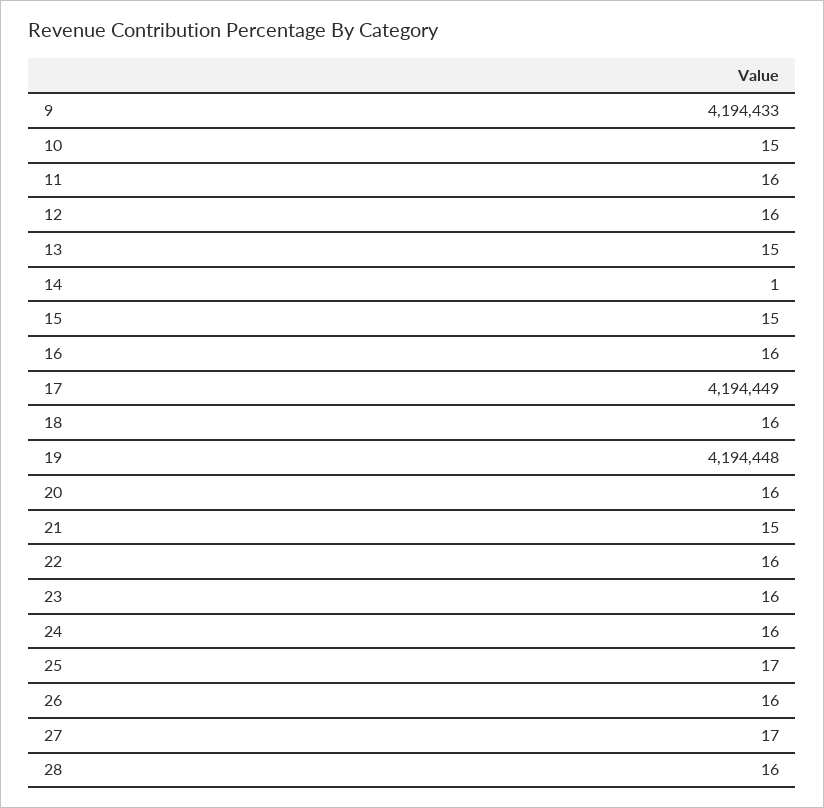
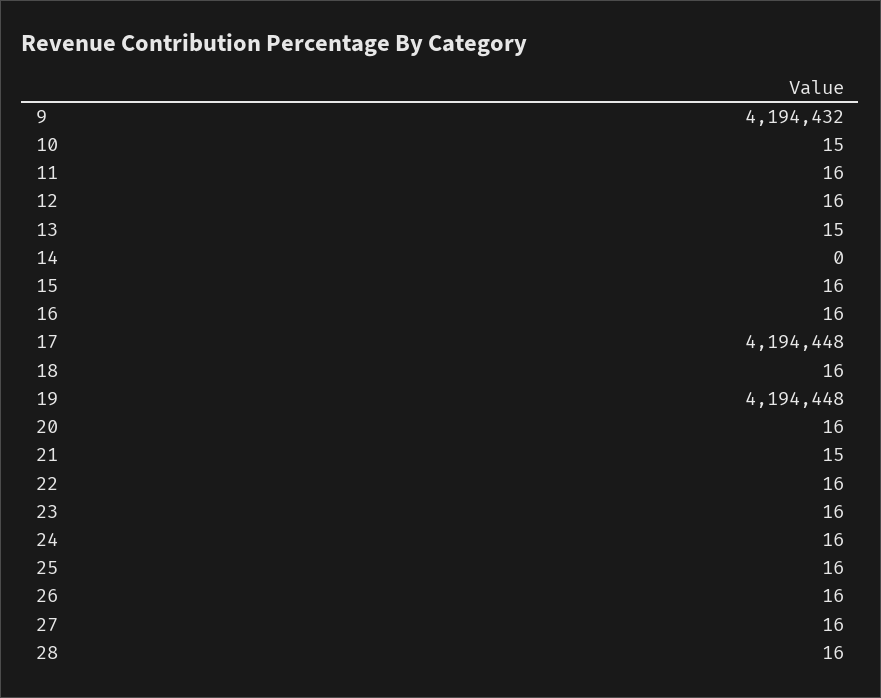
9: 4194433 -> 4194432
14: 1 -> 0
15: 15 -> 16
17: 4194449 -> 4194448
25: 17 -> 16
27: 17 -> 16

